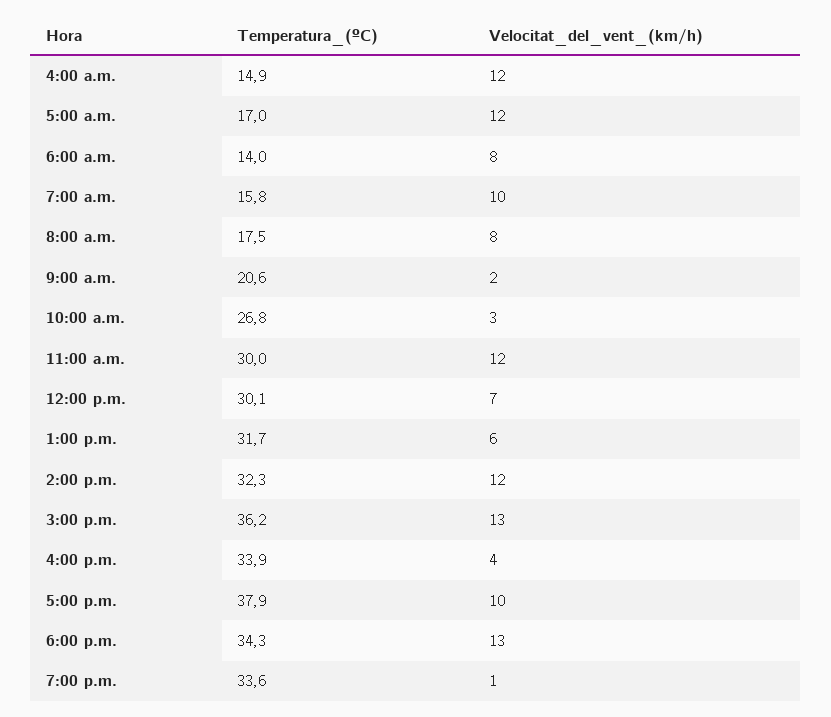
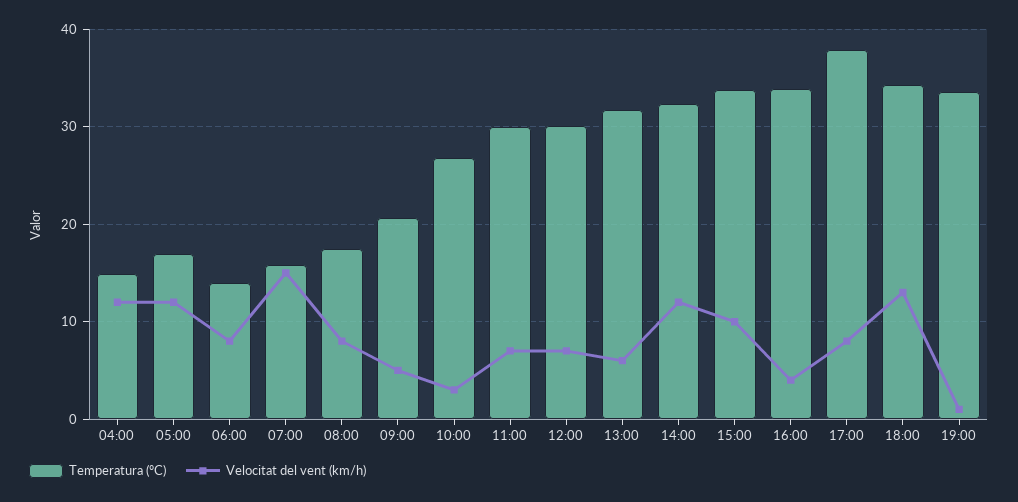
Velocitat_del_vent_(km/h), 7:00 a.m.: 10 -> 15
Velocitat_del_vent_(km/h), 9:00 a.m.: 2 -> 5
Velocitat_del_vent_(km/h), 11:00 a.m.: 12 -> 7
Temperatura_(ºC), 3:00 p.m.: 36.2 -> 34
Velocitat_del_vent_(km/h), 3:00 p.m.: 13 -> 10
Velocitat_del_vent_(km/h), 5:00 p.m.: 10 -> 8

